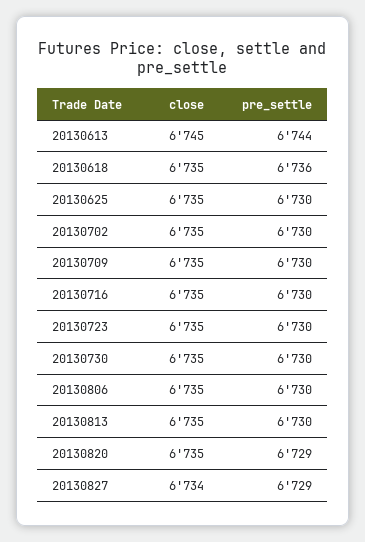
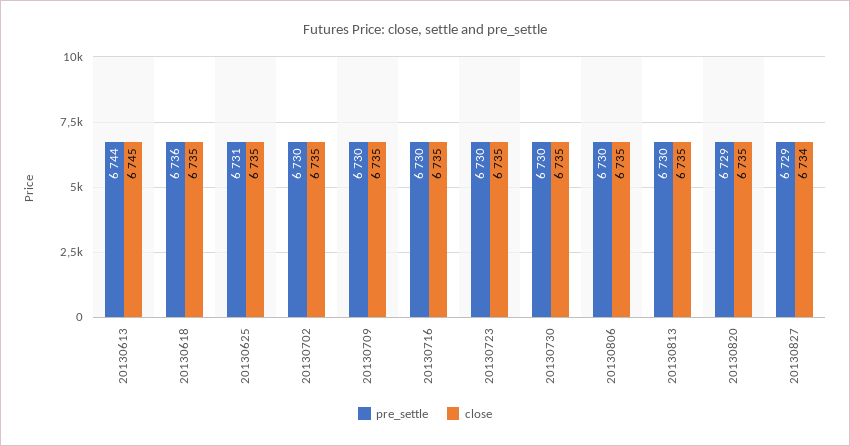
pre_settle, 20130625: 6730 -> 6731

